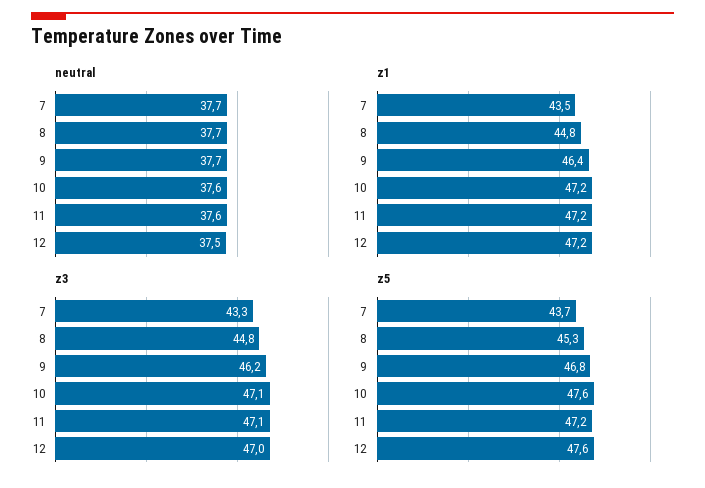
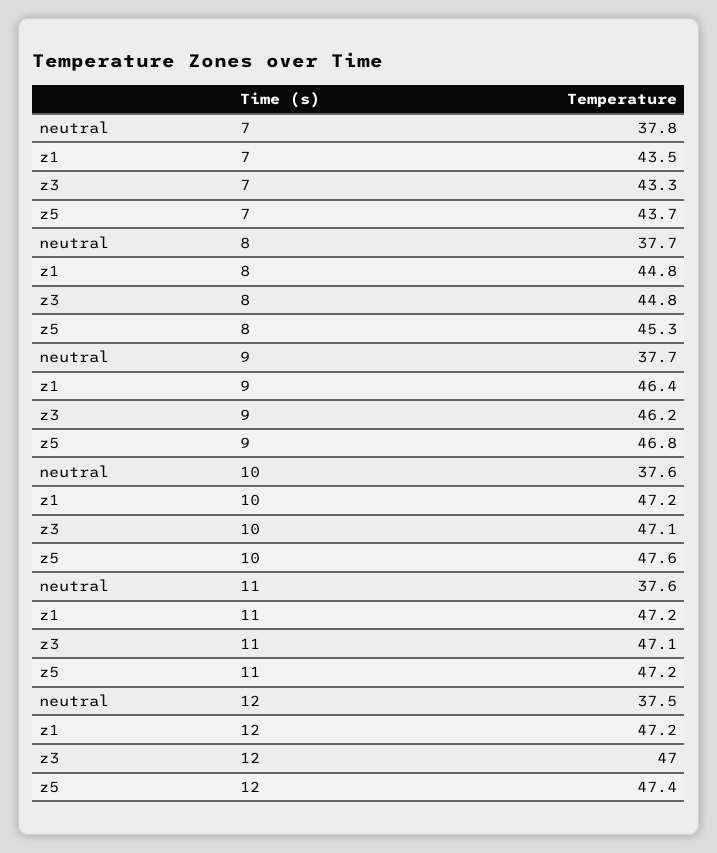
neutral, 7: 37.7 -> 37.8
z5, 12: 47.6 -> 47.4

